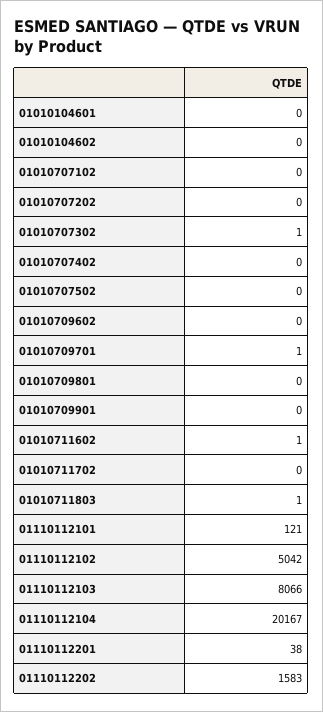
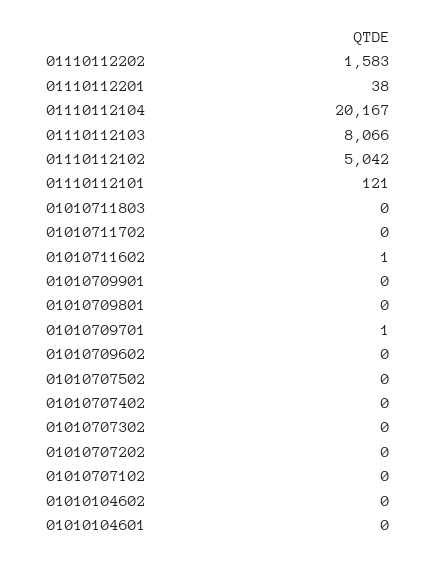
01010707302: 1 -> 0
01010711803: 1 -> 0

